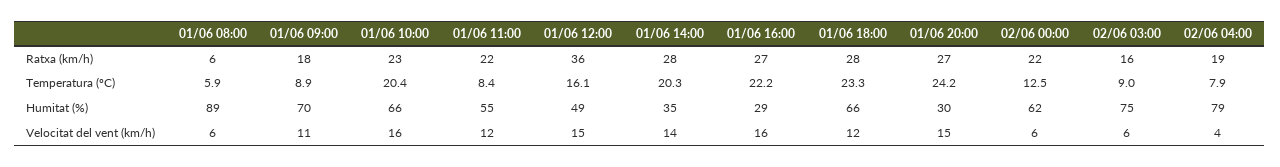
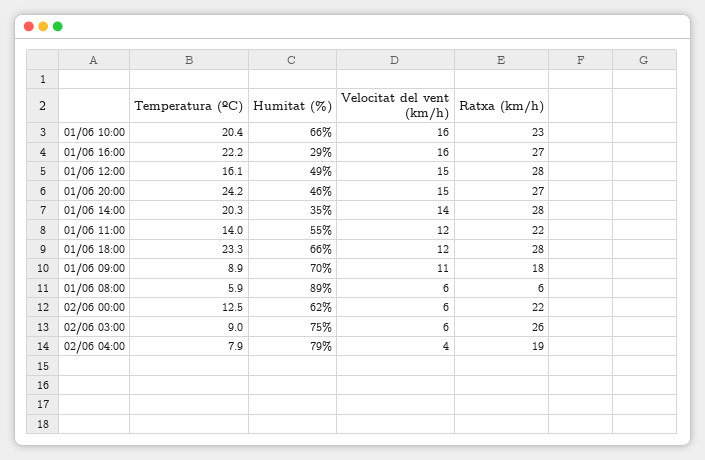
01/06 12:00, Ratxa (km/h): 36 -> 28
02/06 03:00, Ratxa (km/h): 16 -> 26
01/06 11:00, Temperatura (ºC): 8.4 -> 14
01/06 20:00, Humitat (%): 30 -> 46

